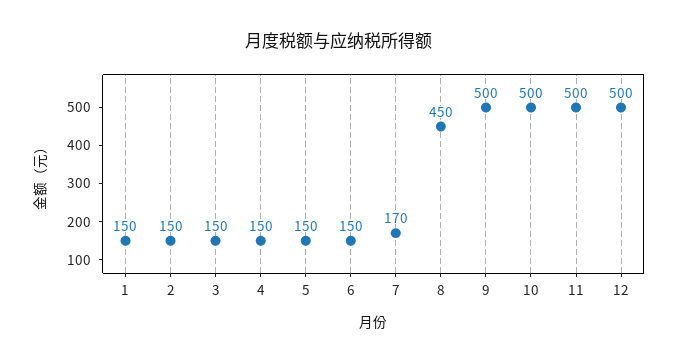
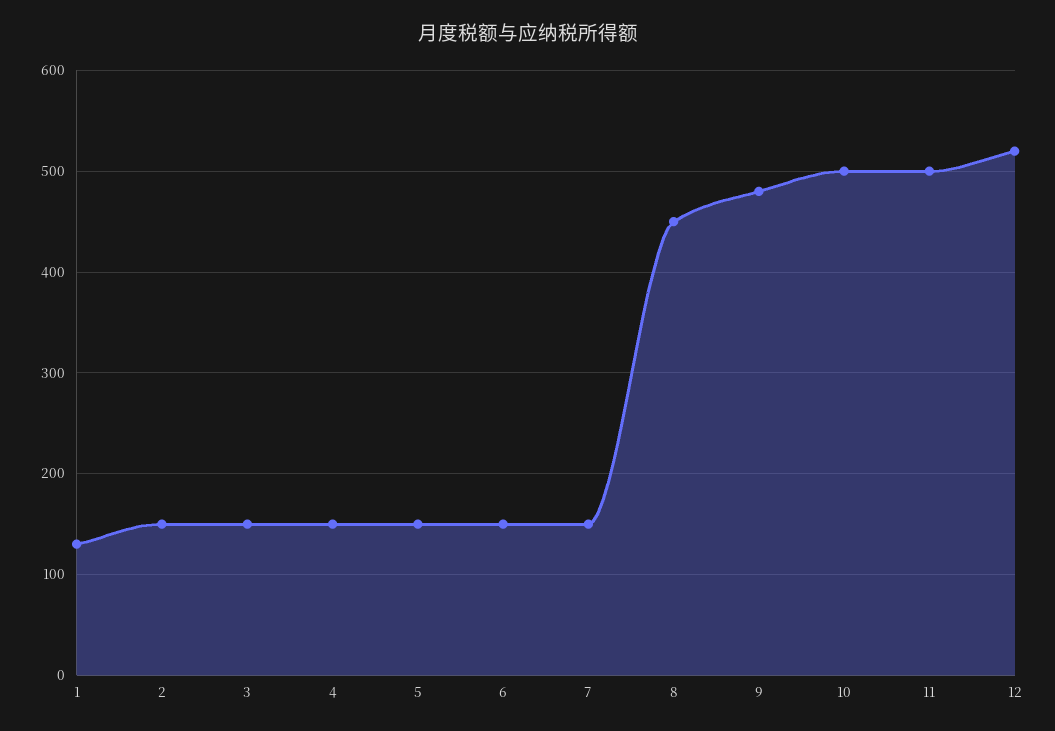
1: 150 -> 130
7: 170 -> 150
9: 500 -> 480
12: 500 -> 520

